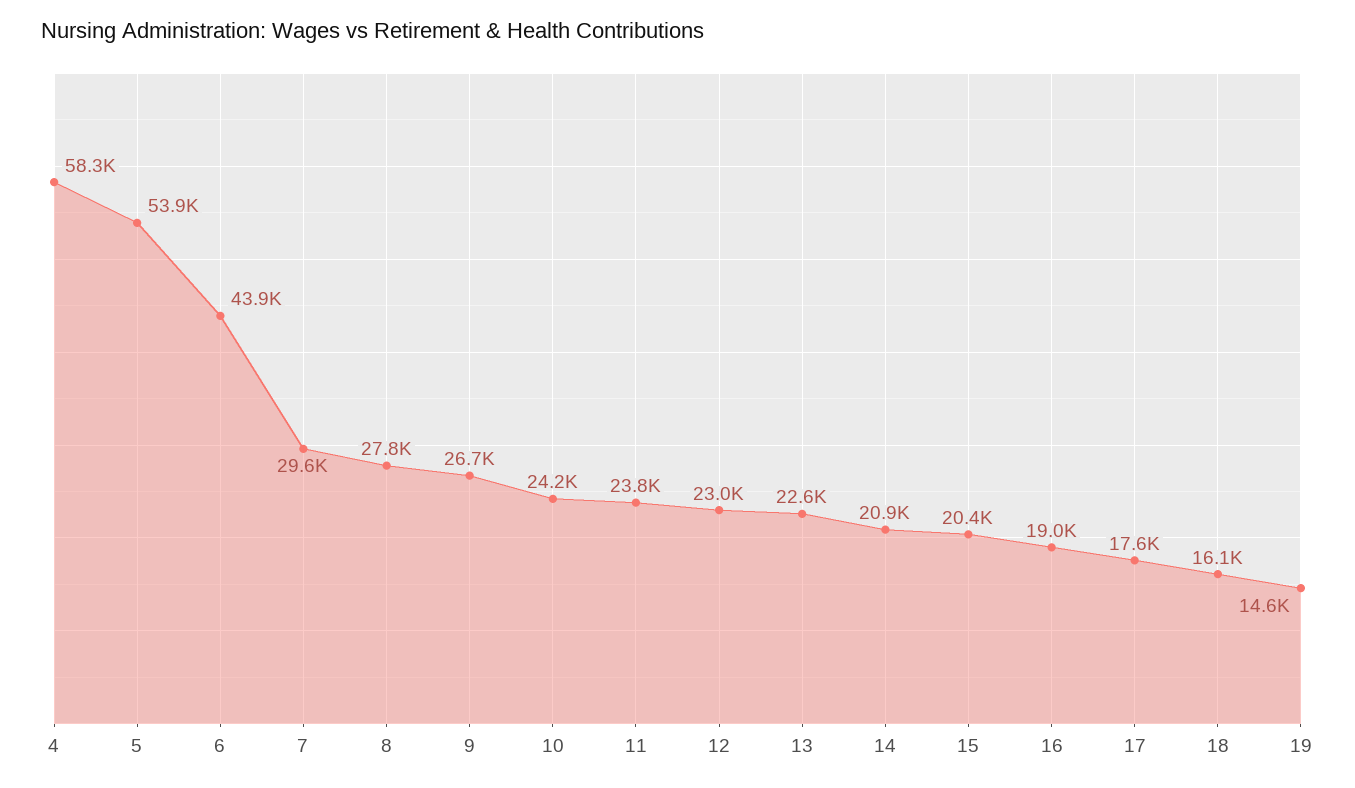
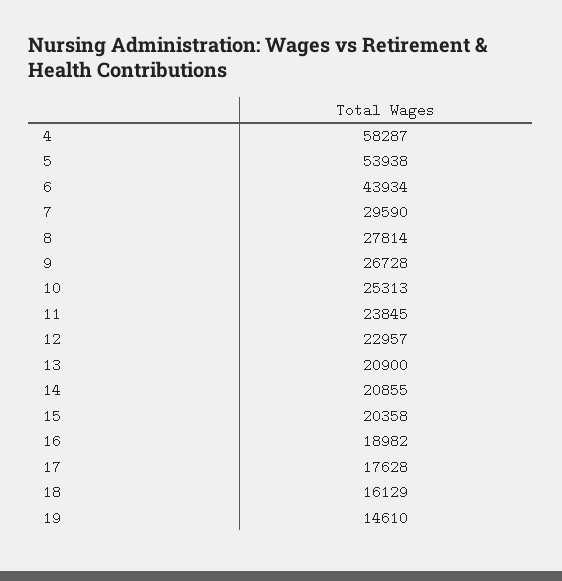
10: 24200 -> 25313
13: 22600 -> 20900

